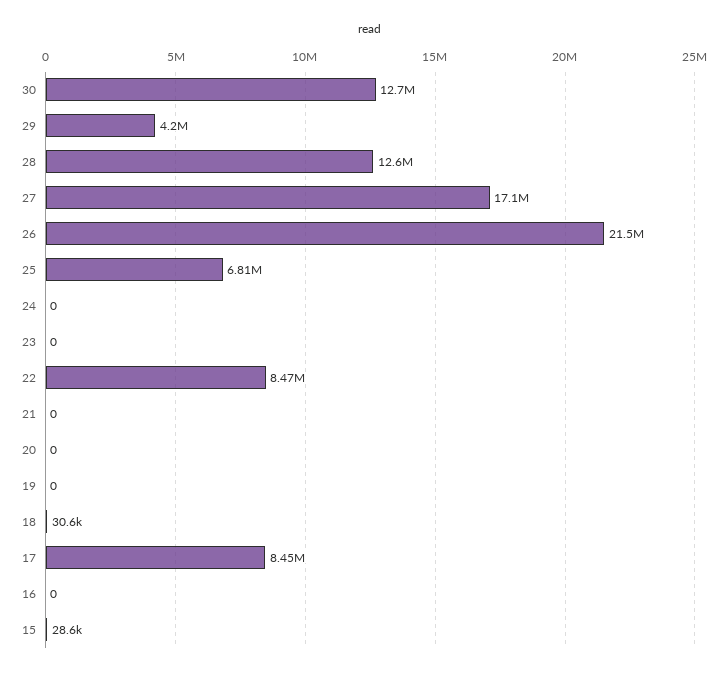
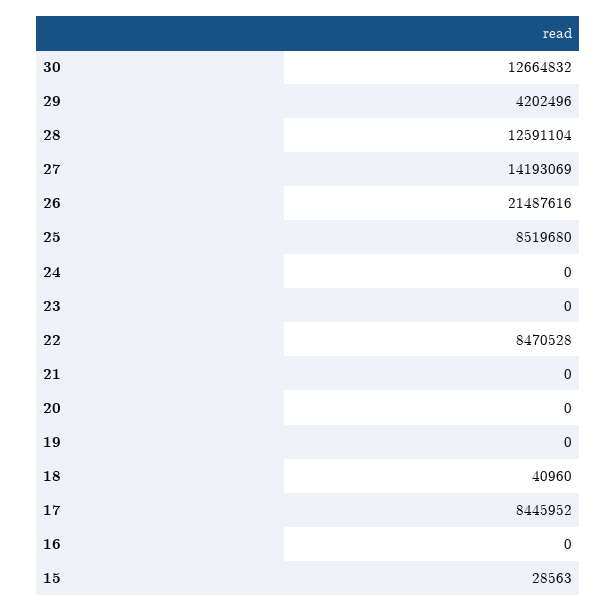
27: 17100000 -> 14193069
25: 6810000 -> 8519680
18: 30600 -> 40960

